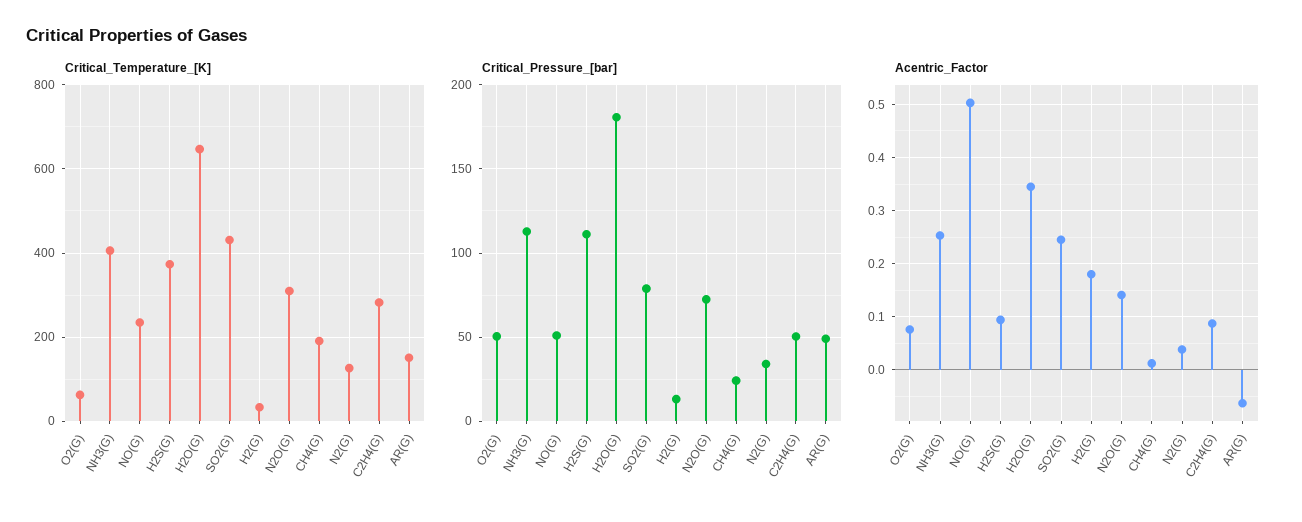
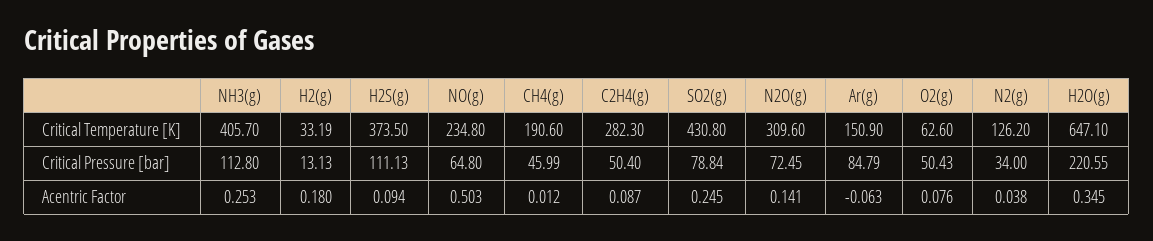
Critical_Pressure_[bar], NO(G): 50 -> 64.8
Critical_Pressure_[bar], H2O(G): 180 -> 220.55
Critical_Pressure_[bar], CH4(G): 25 -> 45.99
Critical_Pressure_[bar], AR(G): 50 -> 84.79

